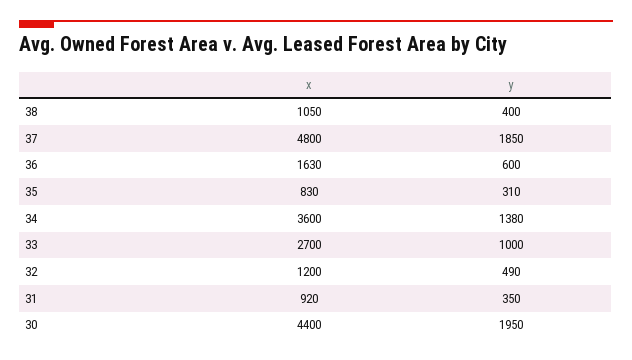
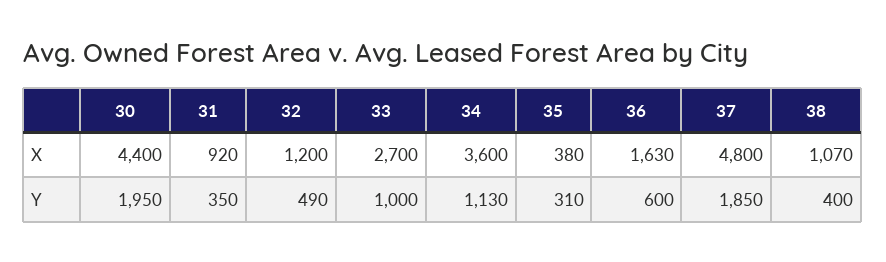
x, 38: 1050 -> 1070
x, 35: 830 -> 380
y, 34: 1380 -> 1130

